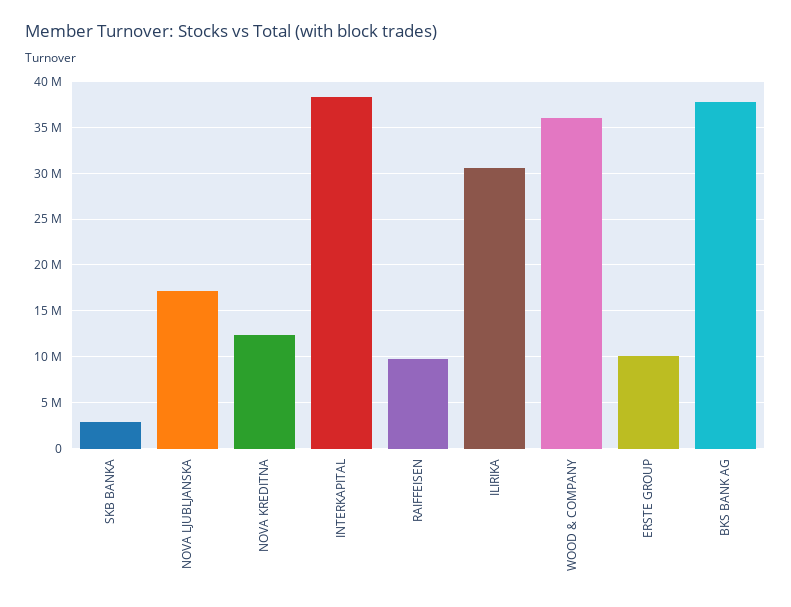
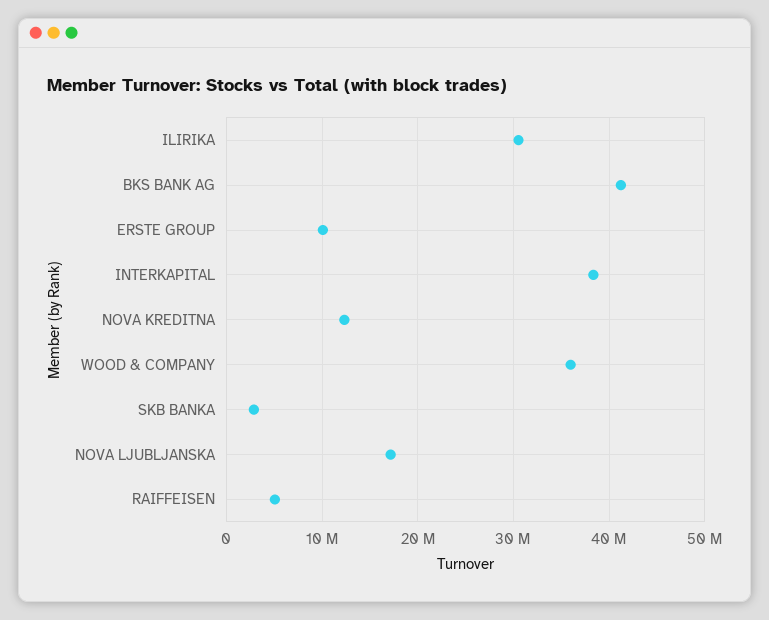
RAIFFEISEN: 10000000 -> 5000000
BKS BANK AG: 38000000 -> 41000000

